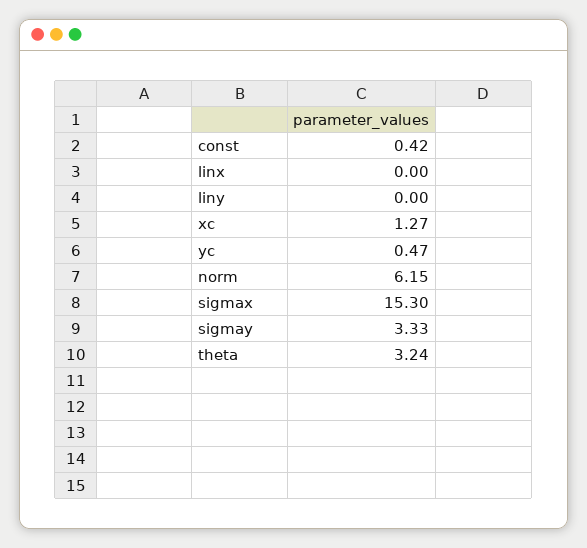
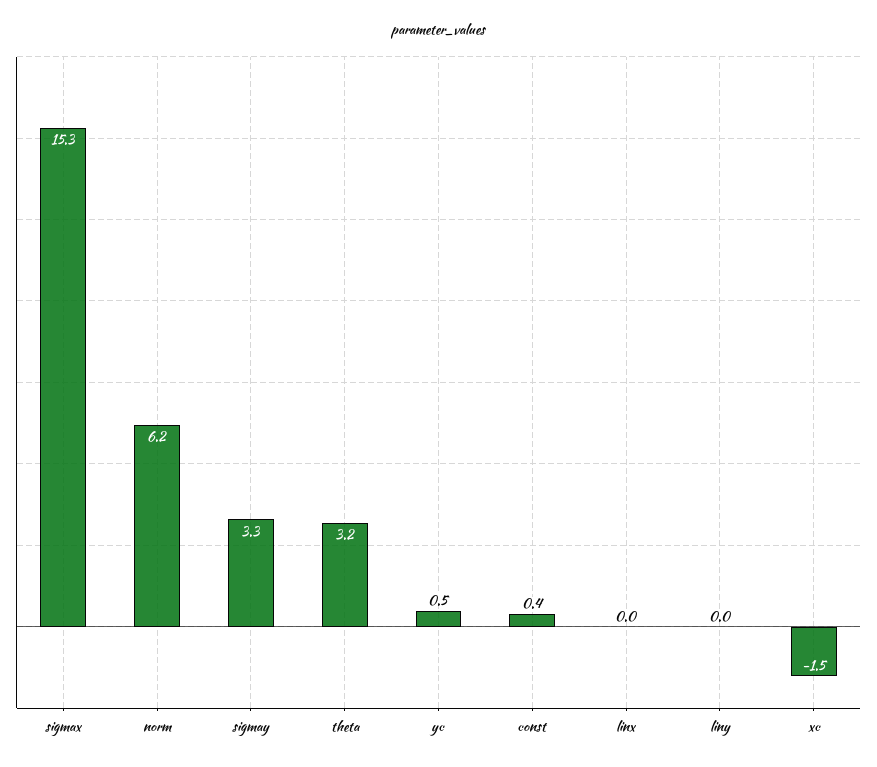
xc: 1.27 -> -1.5

